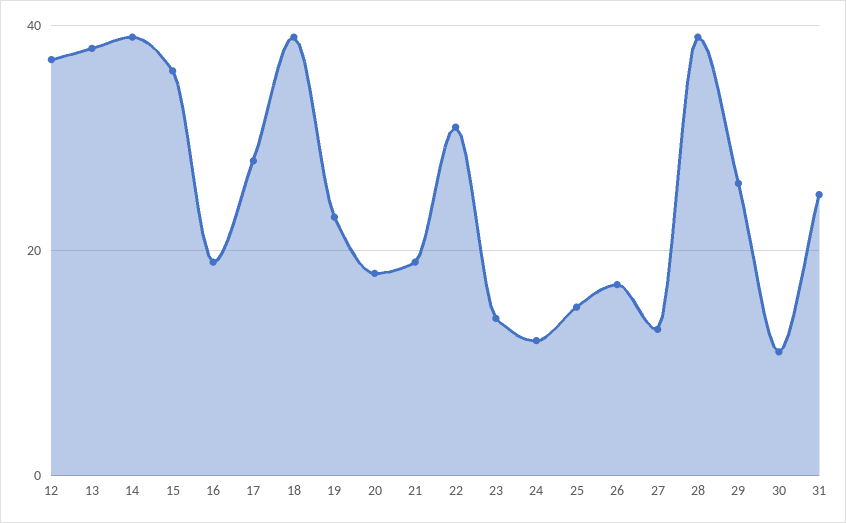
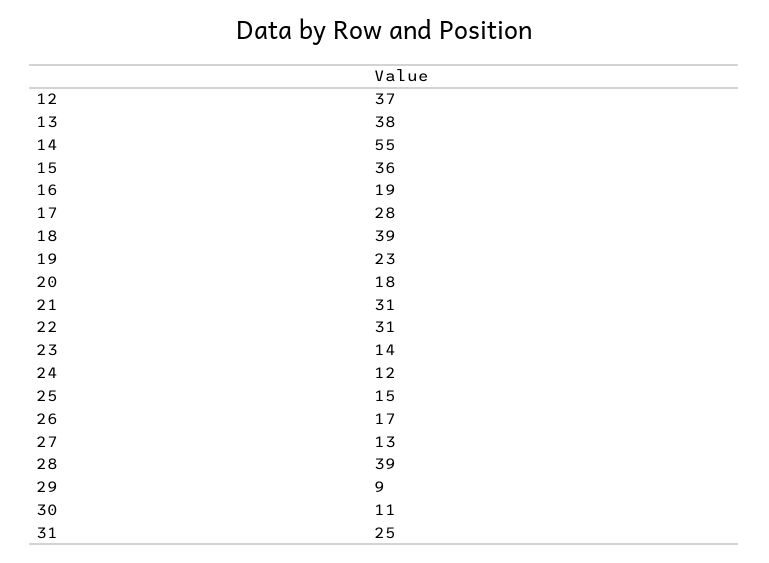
14: 40 -> 55
21: 20 -> 31
29: 25 -> 9

